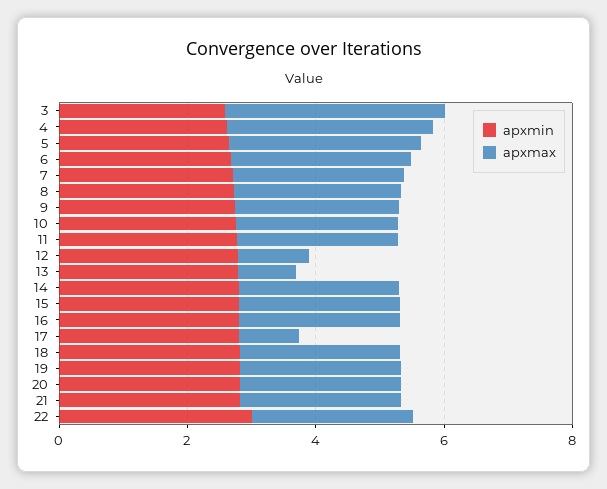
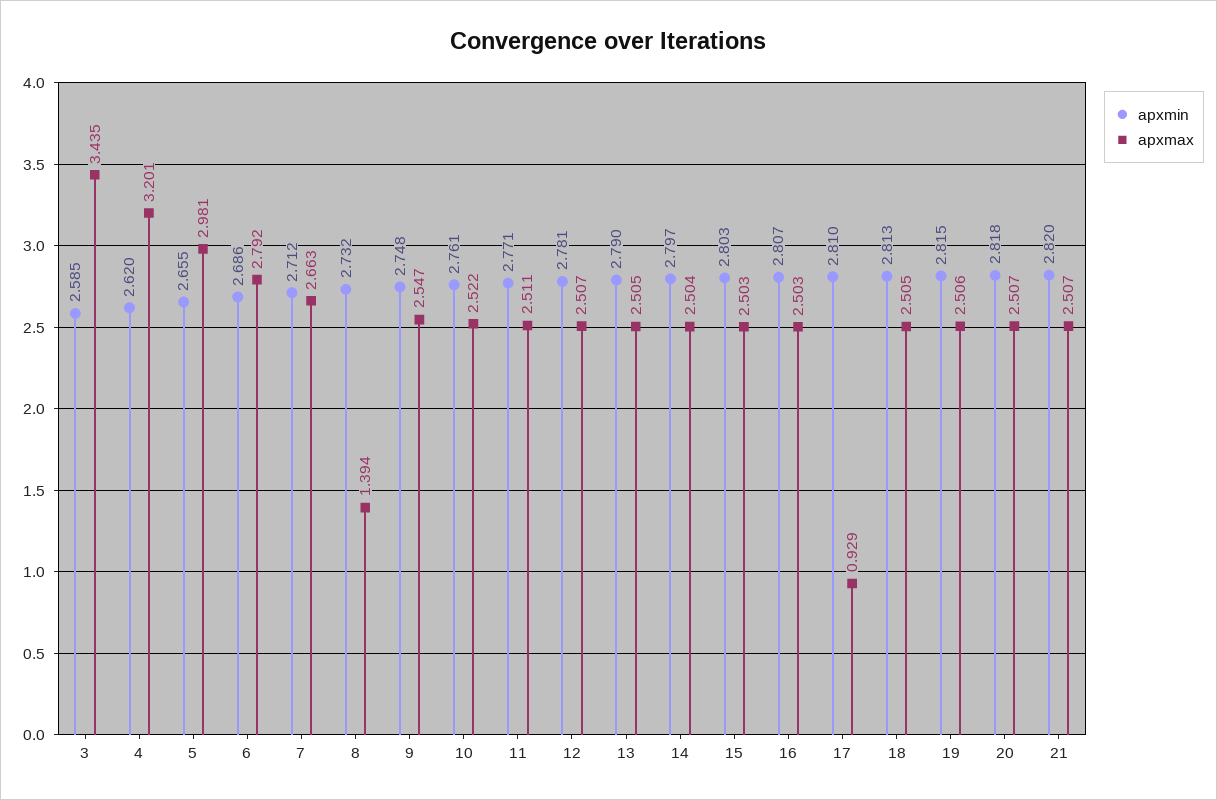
apxmax, 8: 2.5 -> 1.394
apxmax, 12: 1 -> 2.507
apxmax, 13: 1 -> 2.505
apxmin, 22: 3 -> none
apxmax, 22: 2.5 -> none

